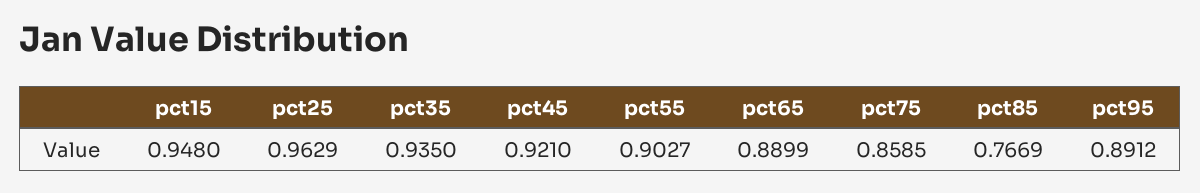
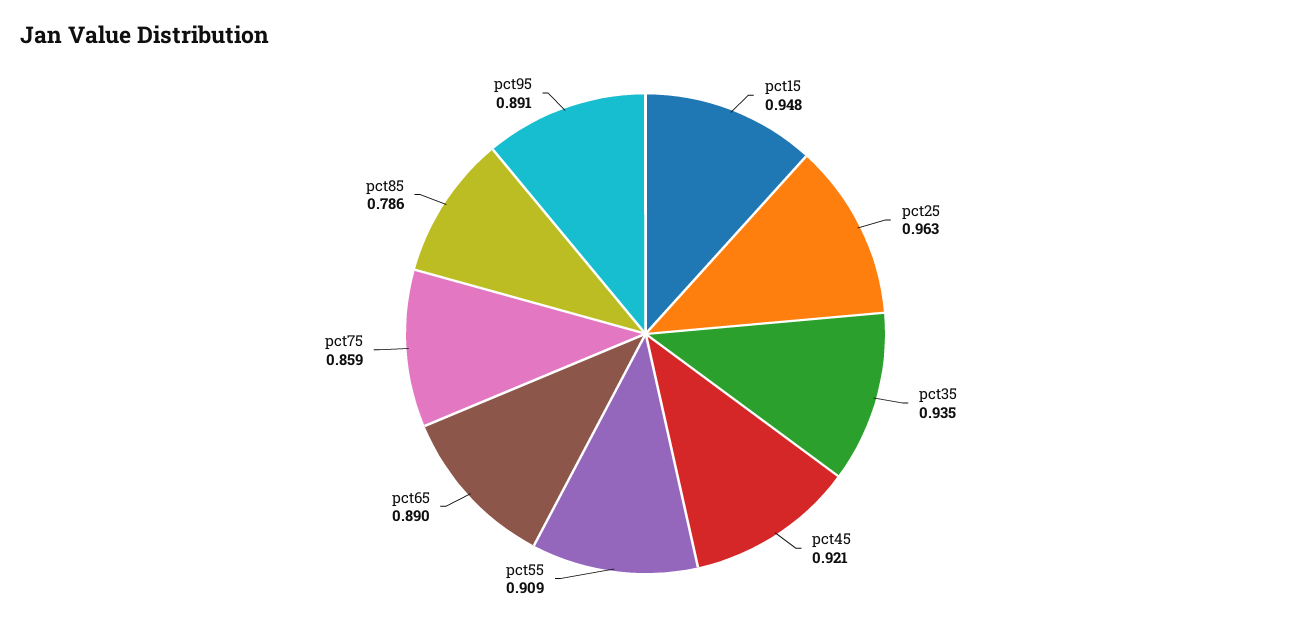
pct55: 0.9027 -> 0.909
pct85: 0.7669 -> 0.786

